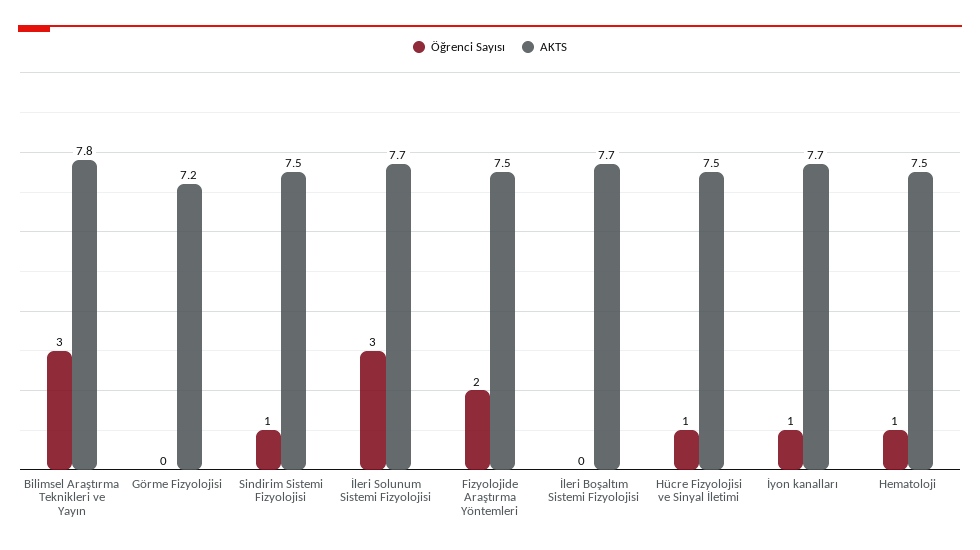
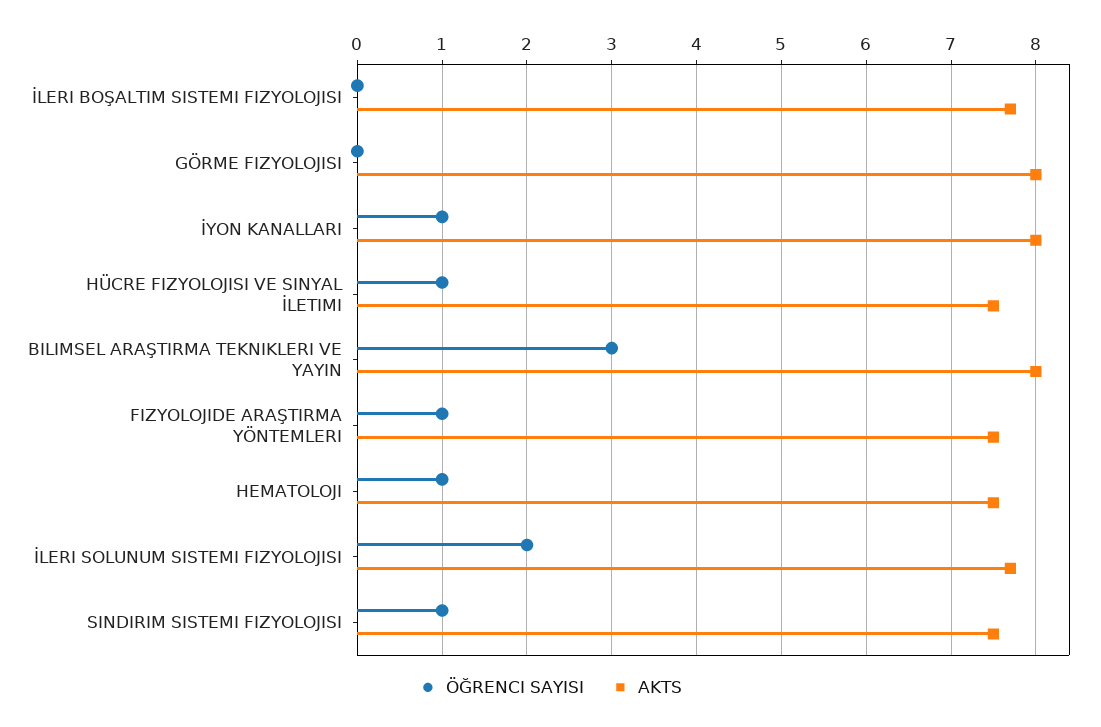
AKTS, Bilimsel Araştırma Teknikleri ve Yayın: 7.8 -> 8
AKTS, Görme Fizyolojisi: 7.2 -> 8
Öğrenci Sayısı, İleri Solunum Sistemi Fizyolojisi: 3 -> 2
Öğrenci Sayısı, Fizyolojide Araştırma Yöntemleri: 2 -> 1
AKTS, İyon kanalları: 7.7 -> 8

